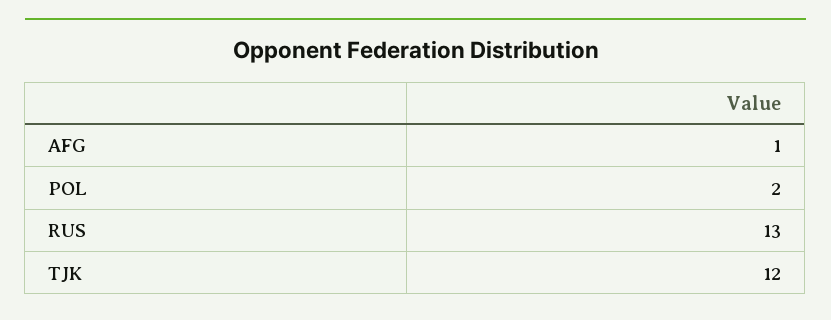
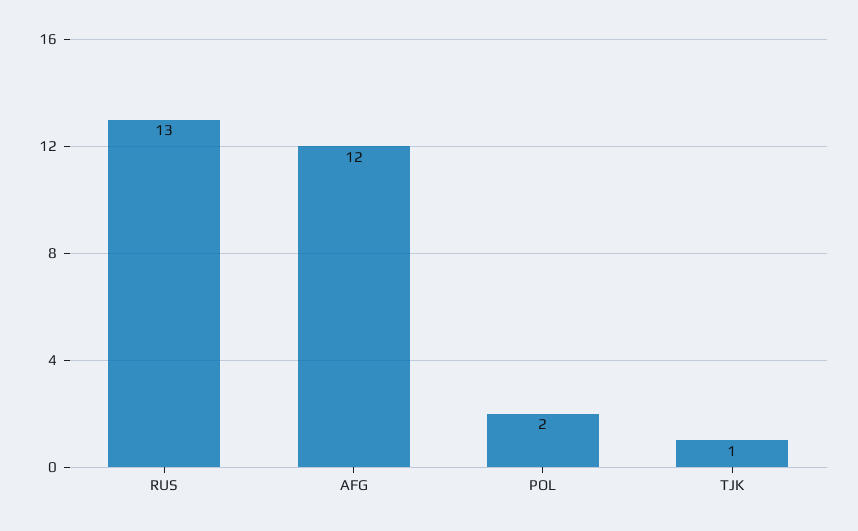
AFG: 1 -> 12
TJK: 12 -> 1

